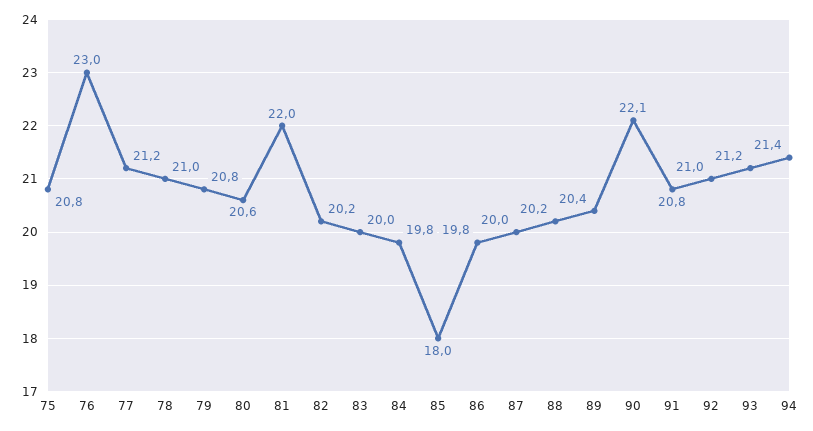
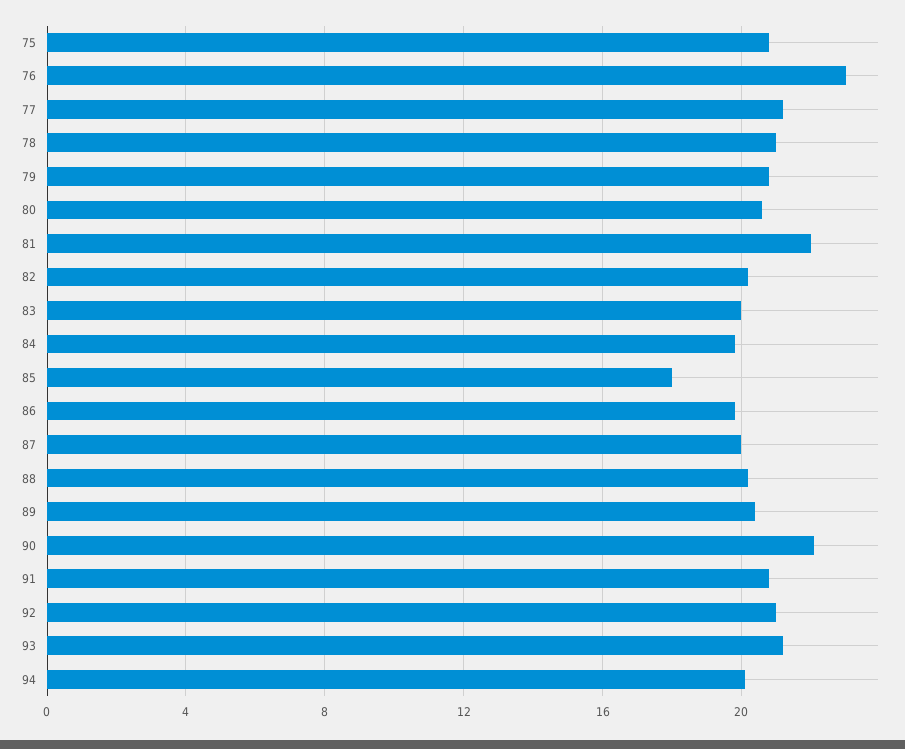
94: 21.4 -> 20

